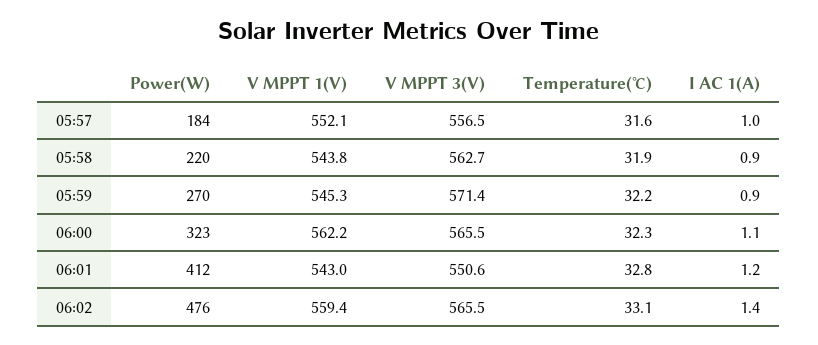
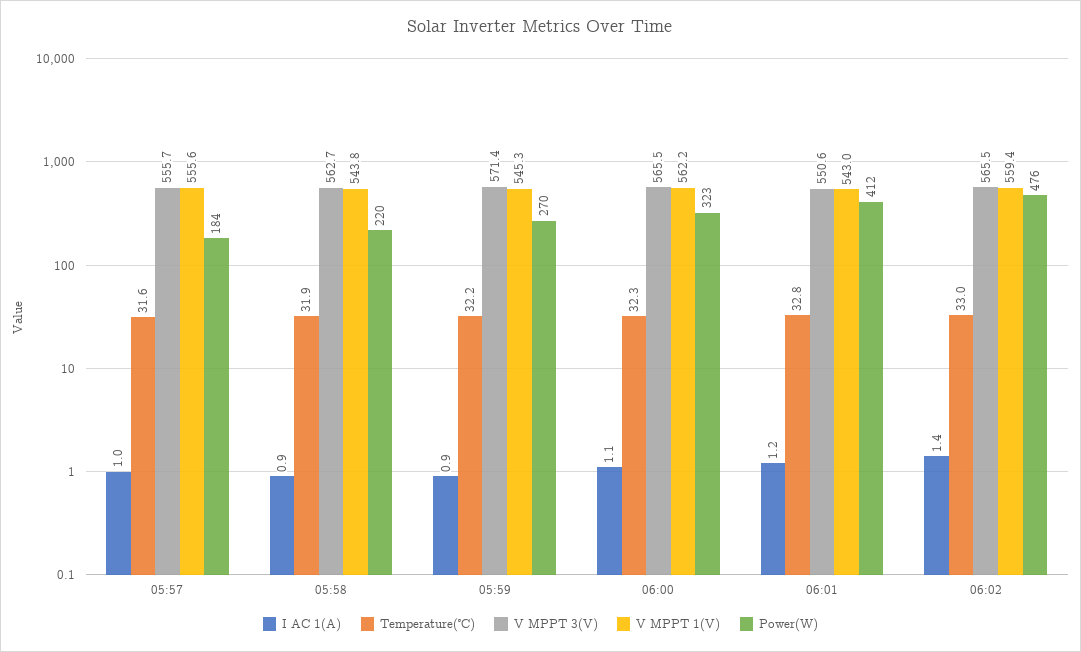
V MPPT 1(V), 05:57: 552.1 -> 555.6
V MPPT 3(V), 05:57: 556.5 -> 555.7
Temperature(℃), 06:02: 33.1 -> 33

